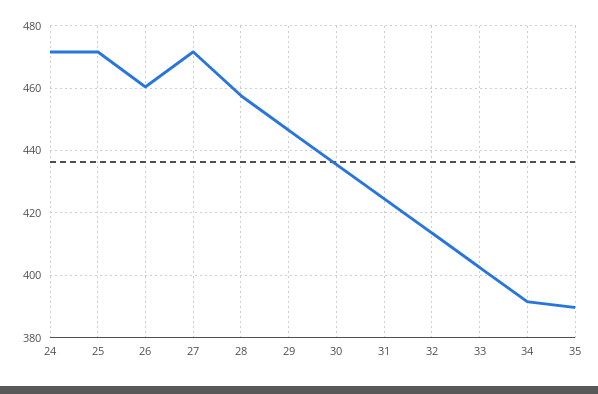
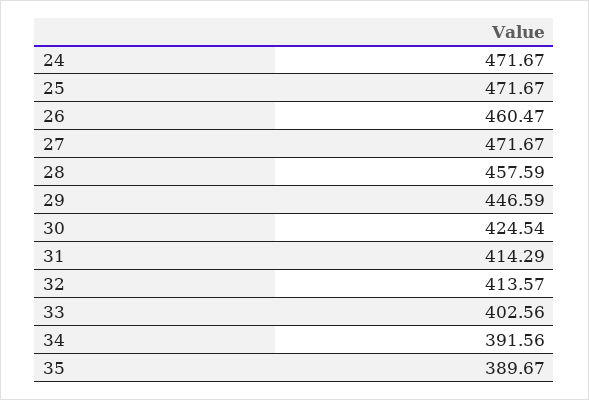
30: 436 -> 424.54
31: 424 -> 414.29

